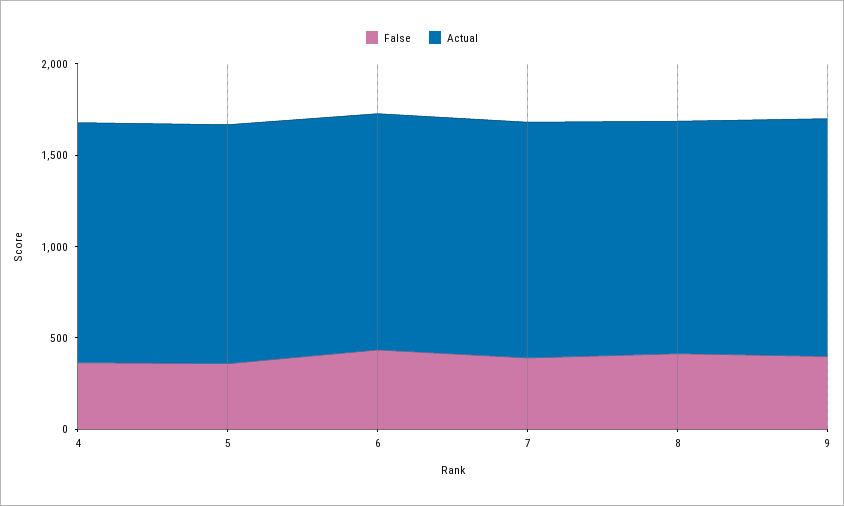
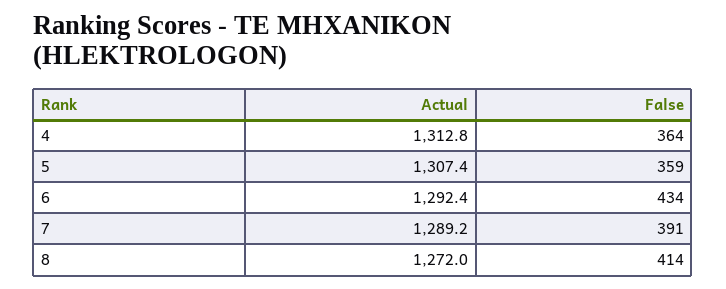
False, 9: 400 -> none
Actual, 9: 1300 -> none

